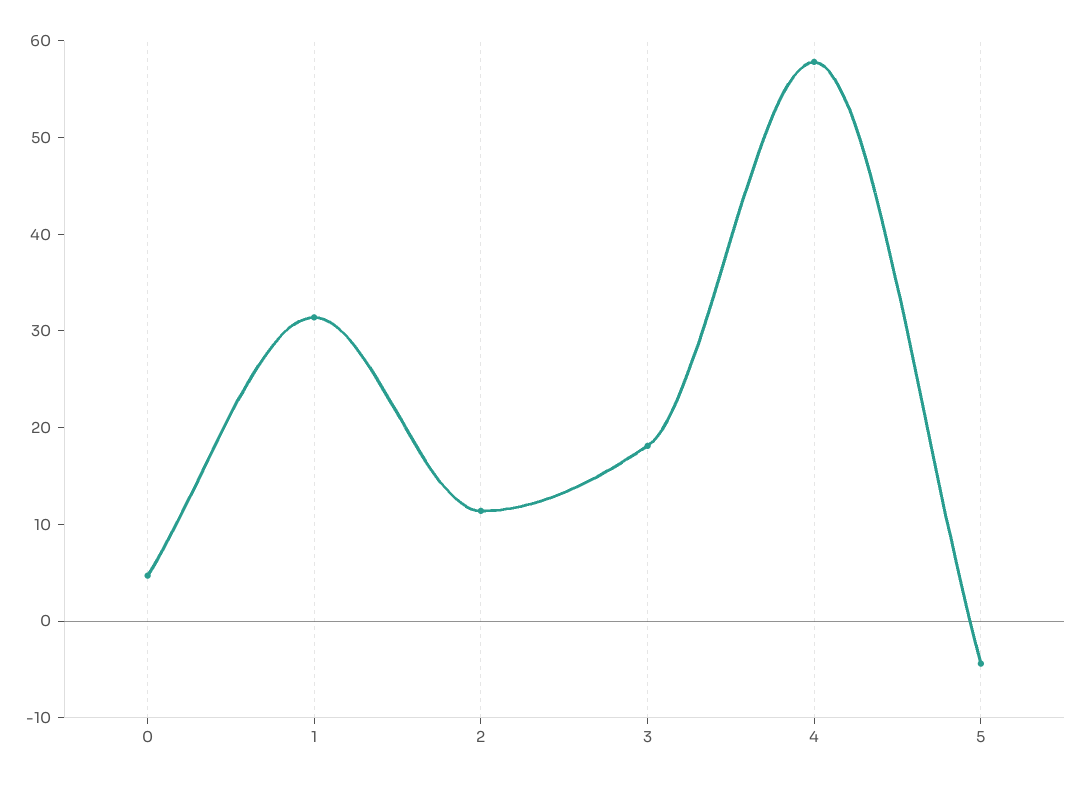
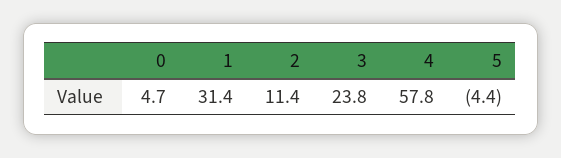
3: 18 -> 23.8

